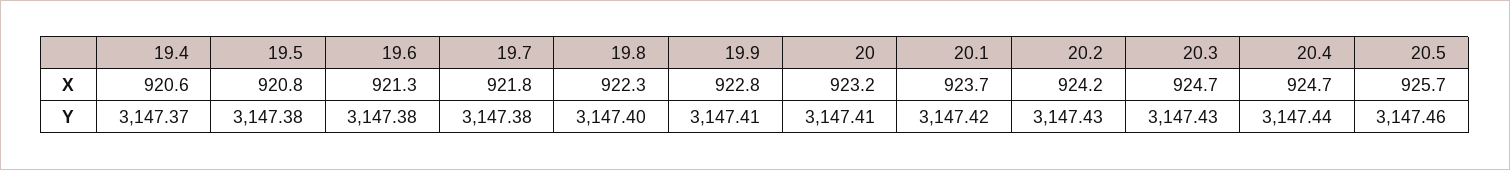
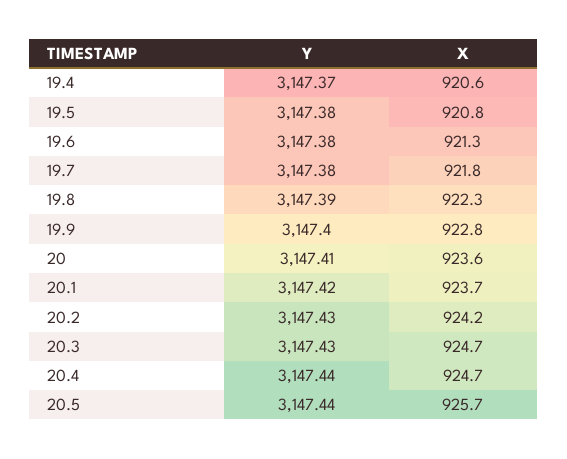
20, X: 923.2 -> 923.6
19.8, Y: 3147.4 -> 3147.39
19.9, Y: 3147.41 -> 3147.4
20.5, Y: 3147.46 -> 3147.44

